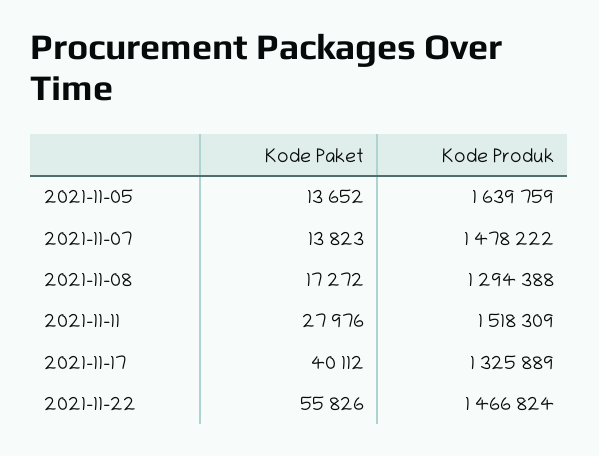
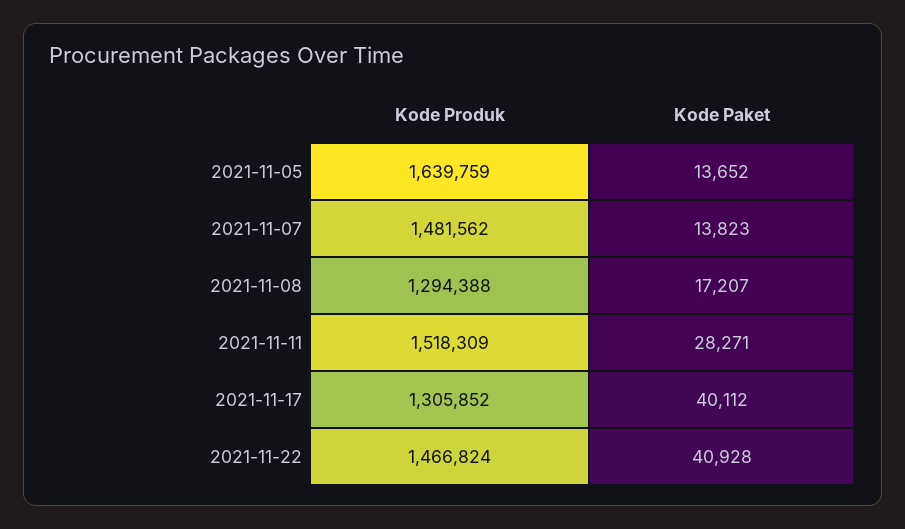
Kode Produk, 2021-11-07: 1478222 -> 1481562
Kode Paket, 2021-11-08: 17272 -> 17207
Kode Paket, 2021-11-11: 27976 -> 28271
Kode Produk, 2021-11-17: 1325889 -> 1305852
Kode Paket, 2021-11-22: 55826 -> 40928

